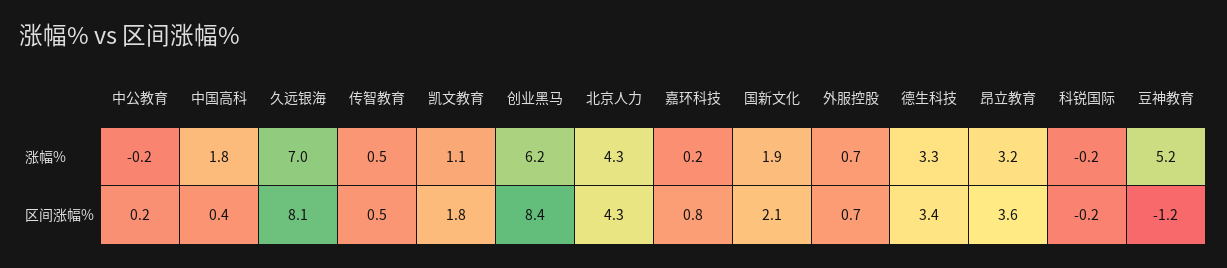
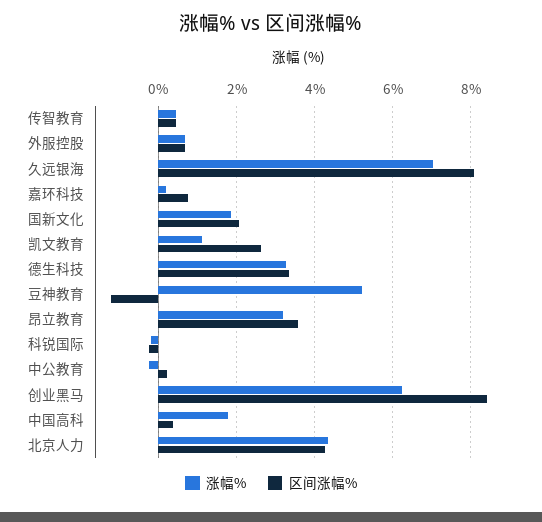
区间涨幅%, 凯文教育: 1.8 -> 2.6

